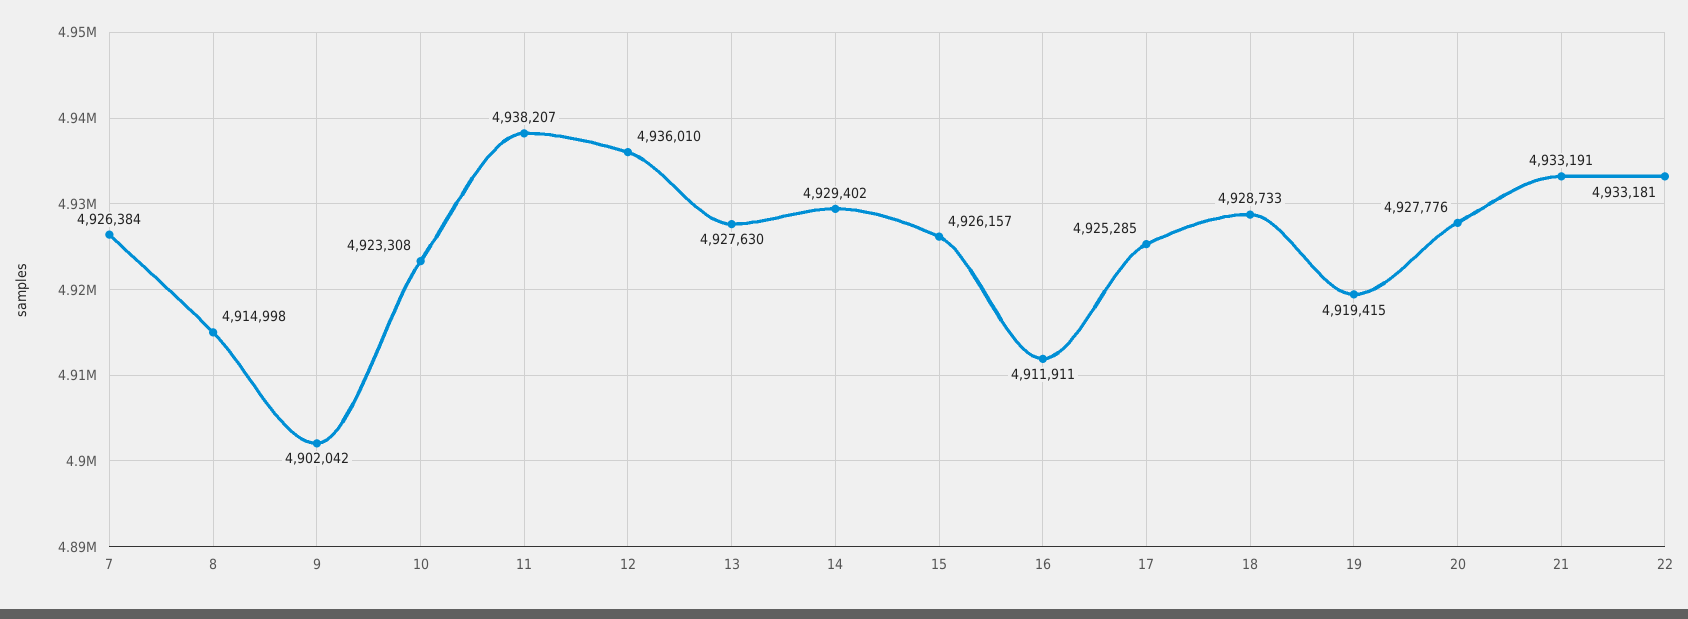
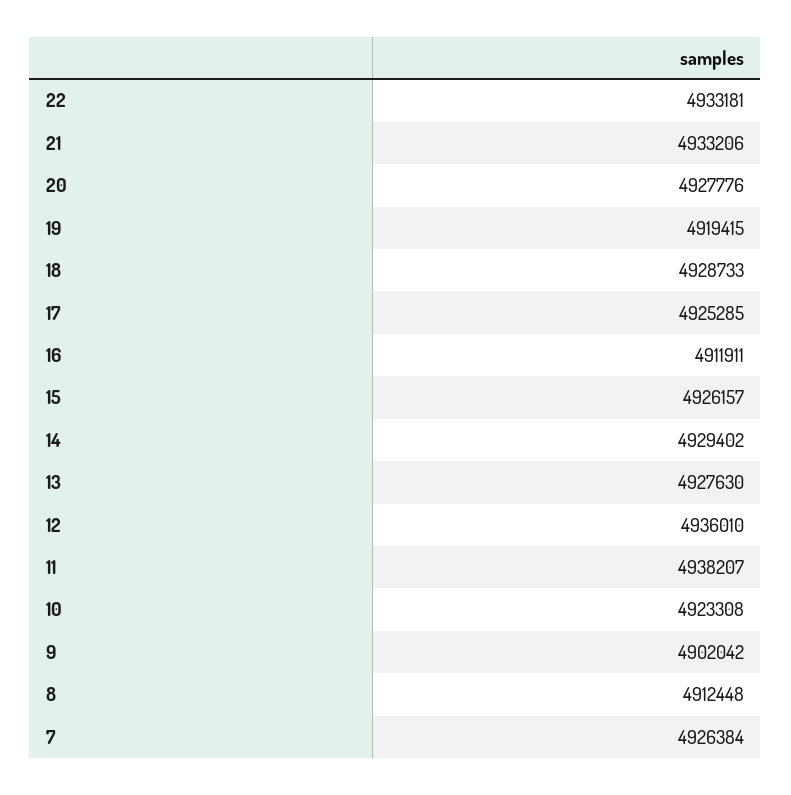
8: 4914998 -> 4912448
21: 4933191 -> 4933206

